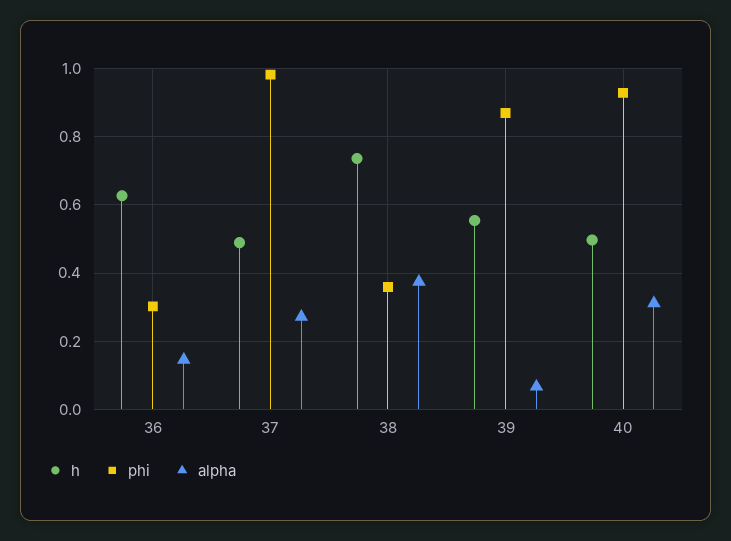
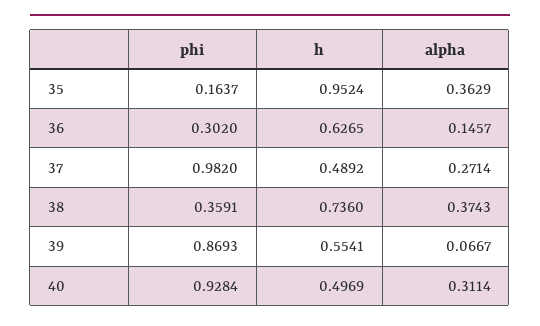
phi, 35: none -> 0.1637
h, 35: none -> 0.9524
alpha, 35: none -> 0.3629

